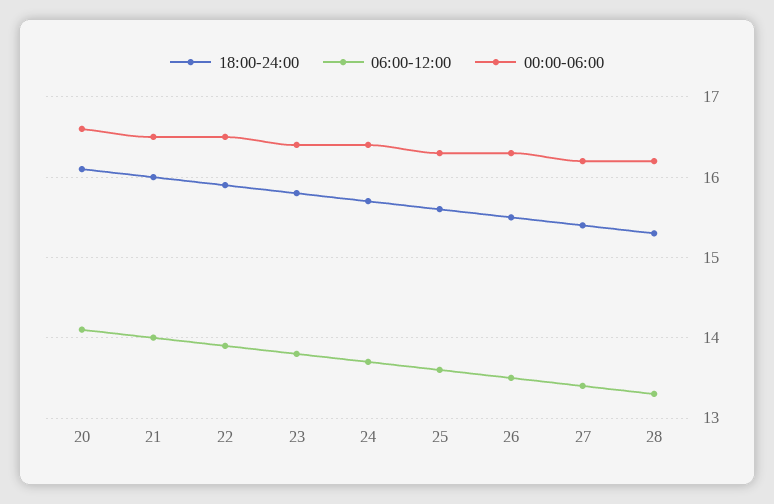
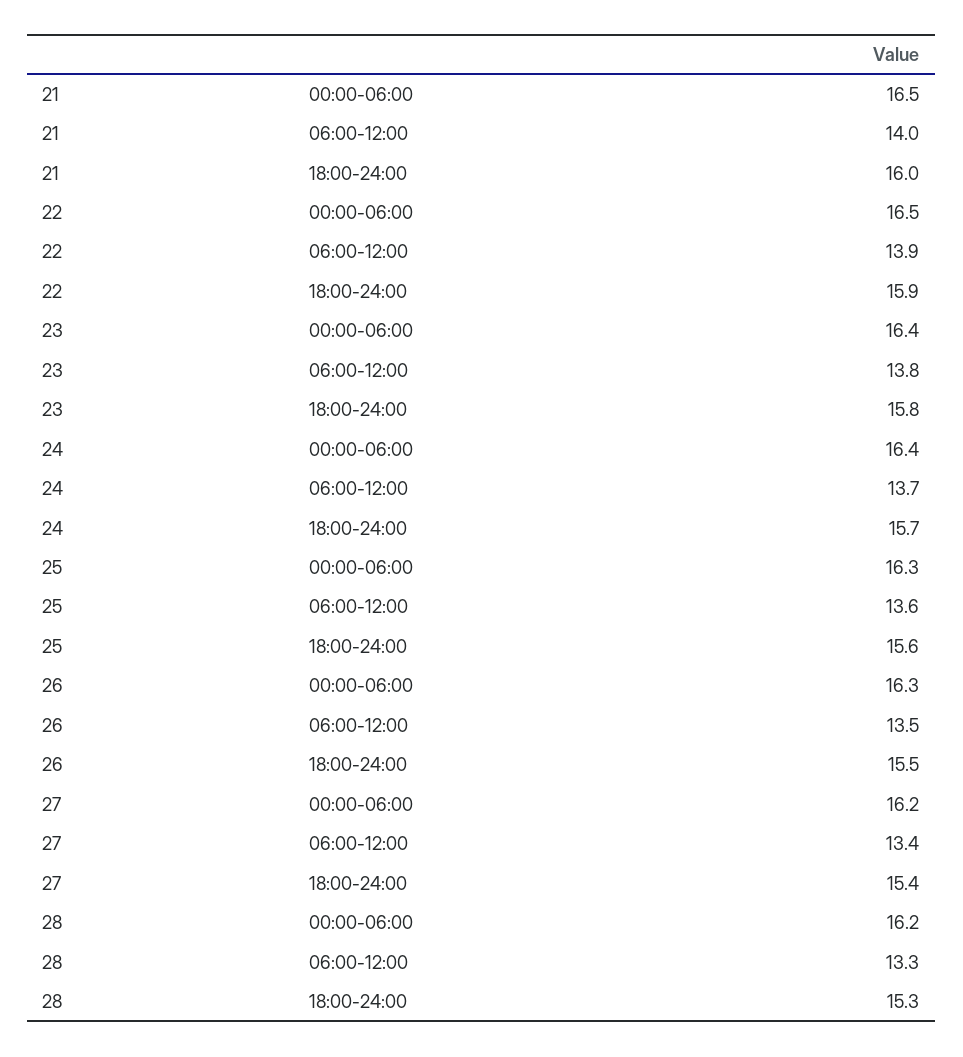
18:00-24:00, 20: 16.1 -> none
06:00-12:00, 20: 14.1 -> none
00:00-06:00, 20: 16.6 -> none

